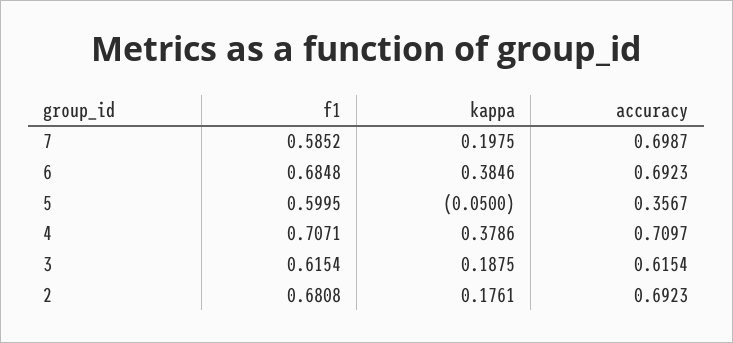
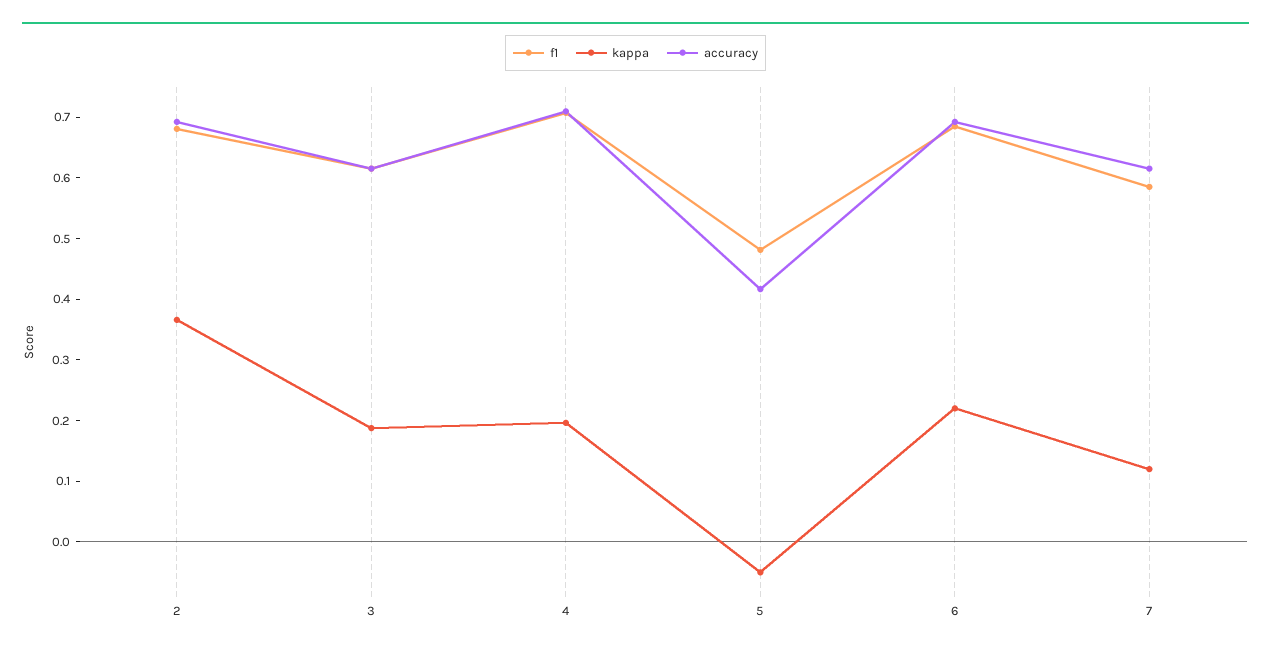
kappa, 7: 0.1975 -> 0.12
accuracy, 7: 0.6987 -> 0.62
kappa, 6: 0.3846 -> 0.22
f1, 5: 0.5995 -> 0.48
accuracy, 5: 0.3567 -> 0.42
kappa, 4: 0.3786 -> 0.2
kappa, 2: 0.1761 -> 0.36

